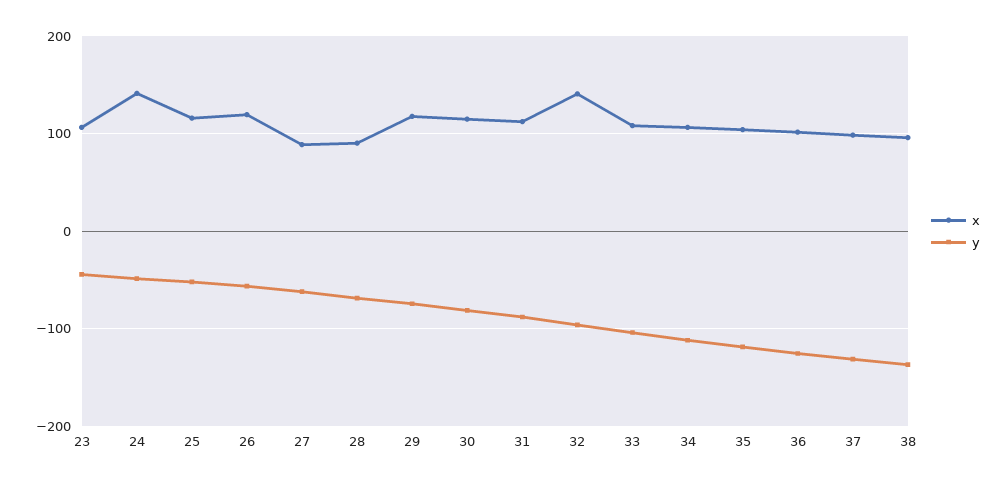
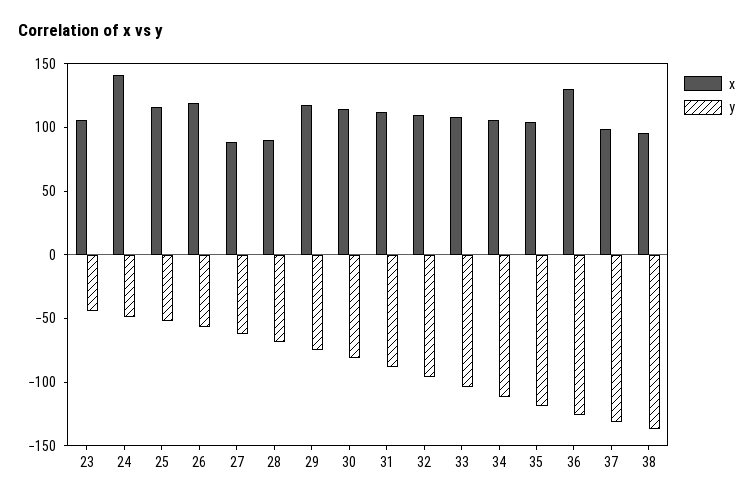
x, 32: 140 -> 110
x, 36: 100 -> 130

